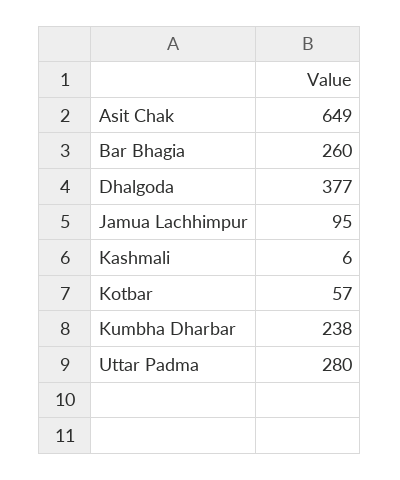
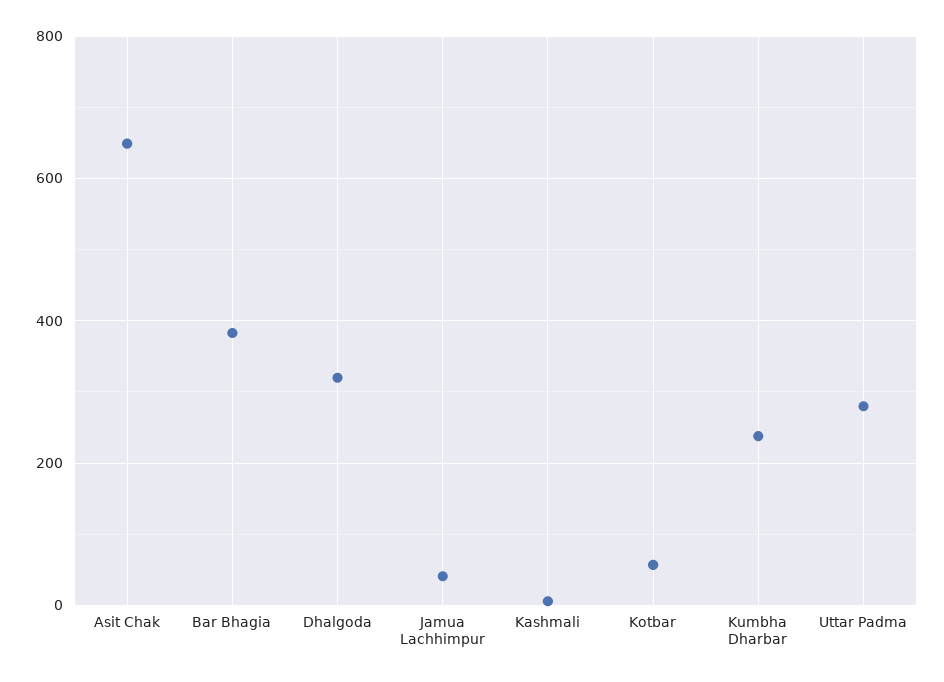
Bar Bhagia: 260 -> 380
Dhalgoda: 377 -> 320
Jamua Lachhimpur: 95 -> 40

